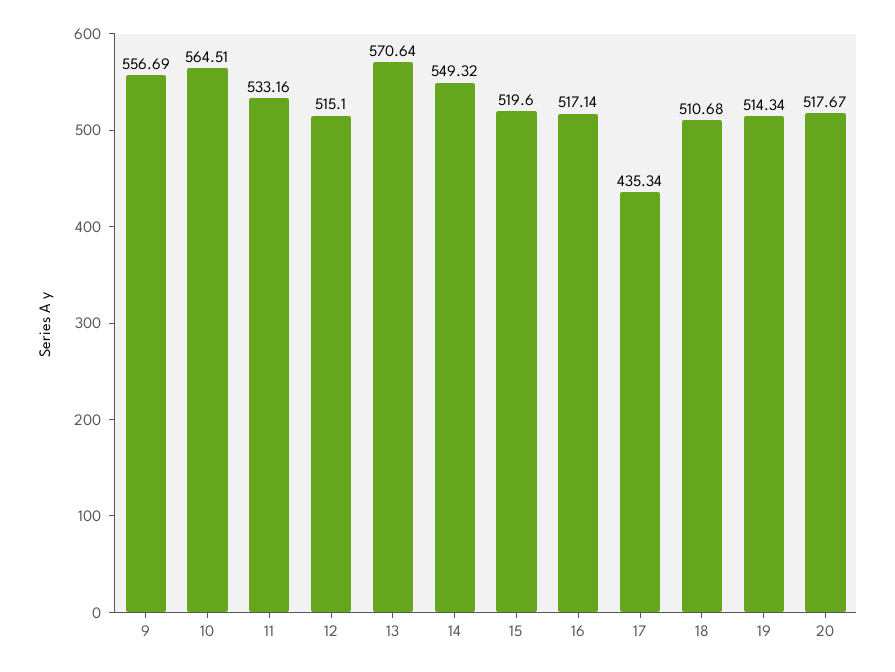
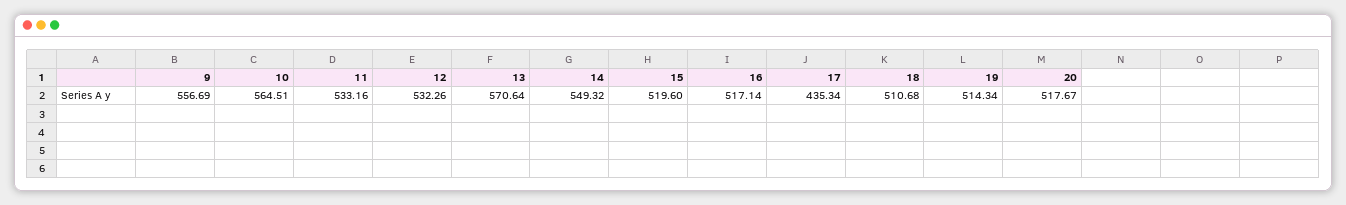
12: 515.1 -> 532.26

